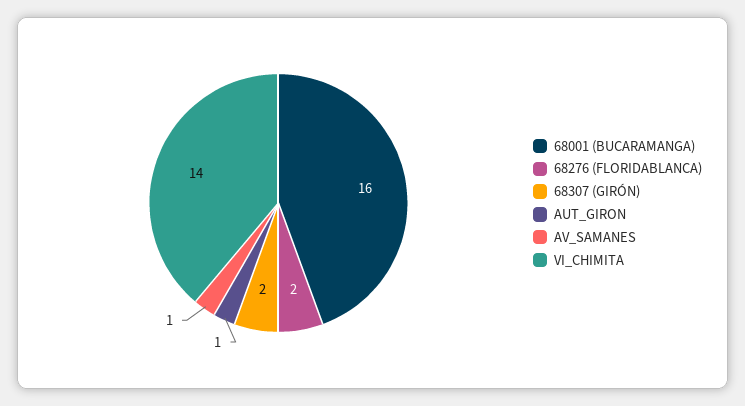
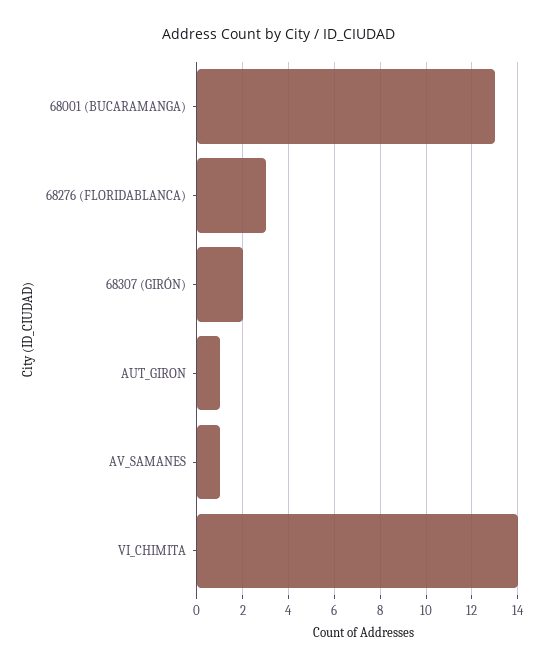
68001 (BUCARAMANGA): 16 -> 13
68276 (FLORIDABLANCA): 2 -> 3

